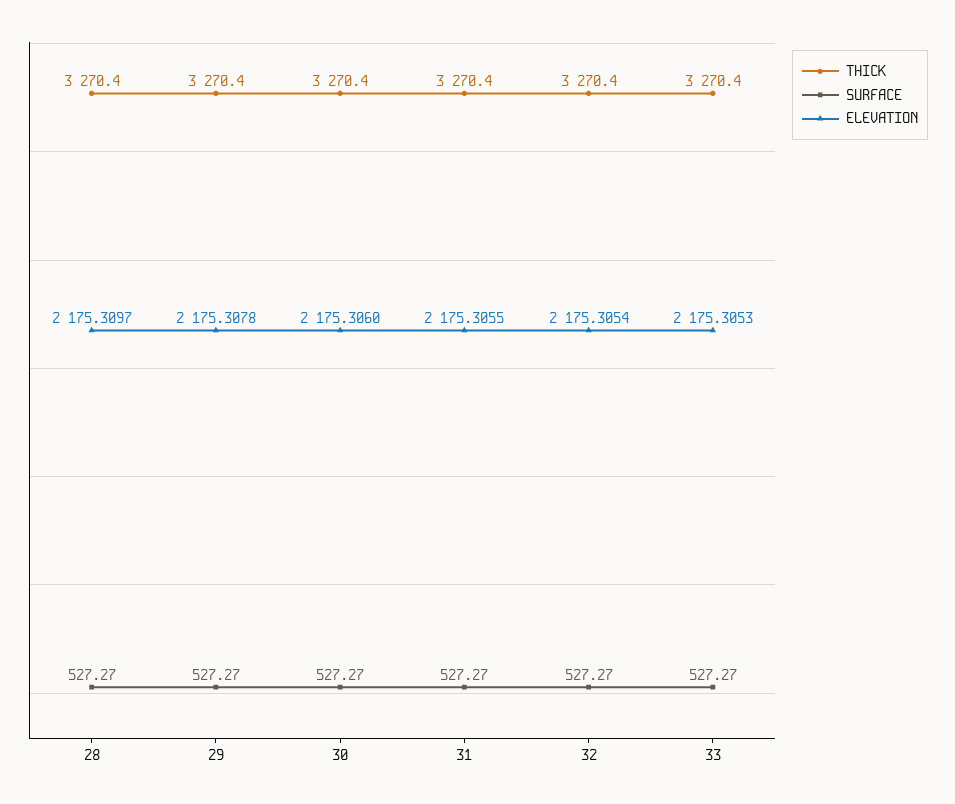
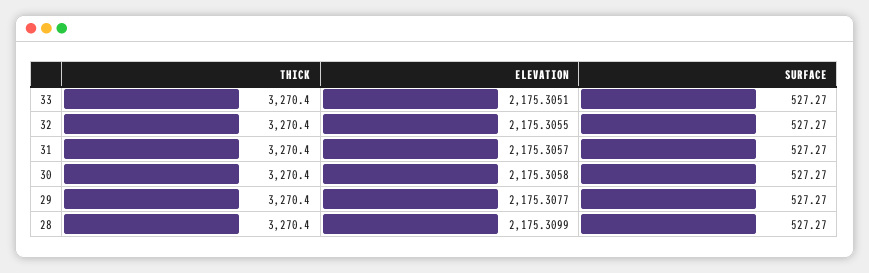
ELEVATION, 28: 2175.3097 -> 2175.3099
ELEVATION, 29: 2175.3078 -> 2175.3077
ELEVATION, 30: 2175.306 -> 2175.3058
ELEVATION, 31: 2175.3055 -> 2175.3057
ELEVATION, 32: 2175.3054 -> 2175.3055
ELEVATION, 33: 2175.3053 -> 2175.3051

